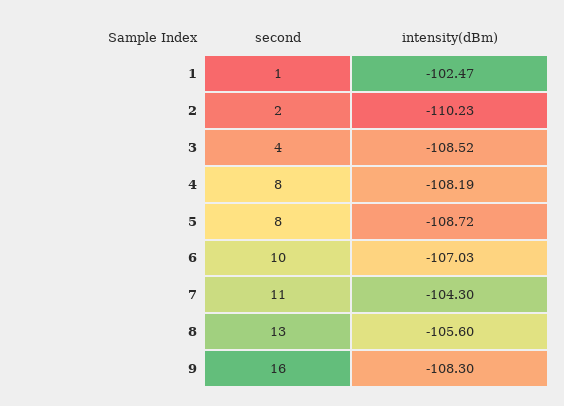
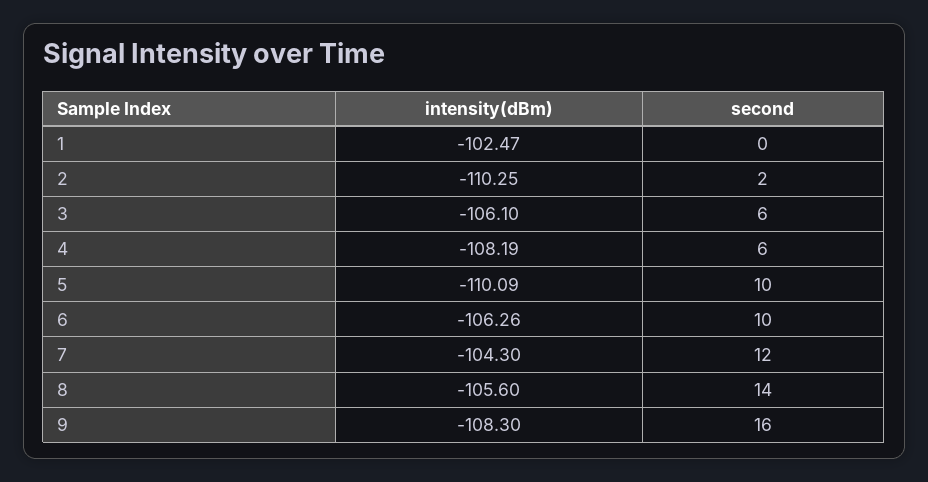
second, 1: 1 -> 0
intensity(dBm), 2: -110.23 -> -110.25
second, 3: 4 -> 6
intensity(dBm), 3: -108.52 -> -106.1
second, 4: 8 -> 6
second, 5: 8 -> 10
intensity(dBm), 5: -108.72 -> -110.09
intensity(dBm), 6: -107.03 -> -106.26
second, 7: 11 -> 12
second, 8: 13 -> 14

